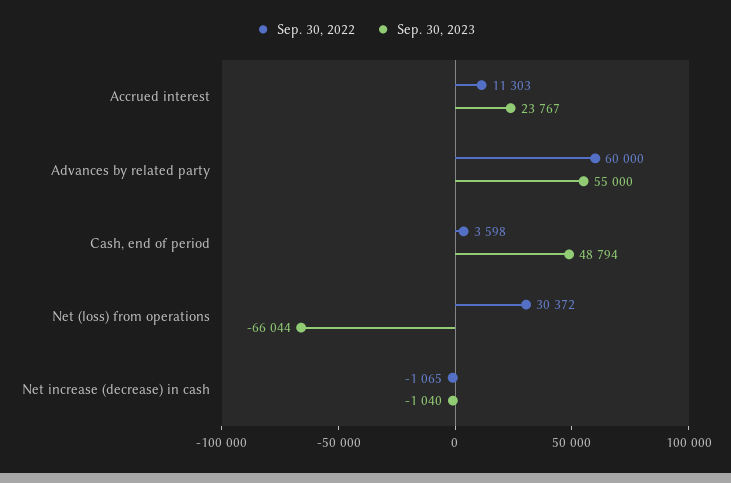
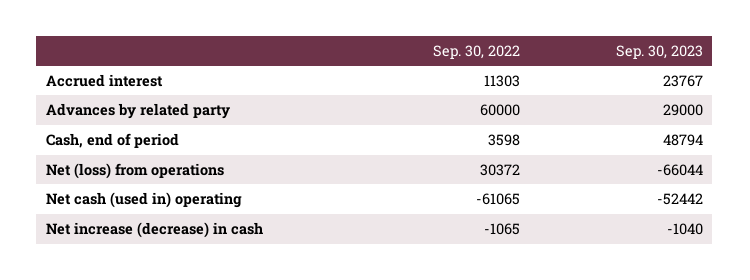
Sep. 30, 2023, Advances by related party: 55000 -> 29000
Sep. 30, 2022, Net cash (used in) operating: none -> -61065
Sep. 30, 2023, Net cash (used in) operating: none -> -52442

